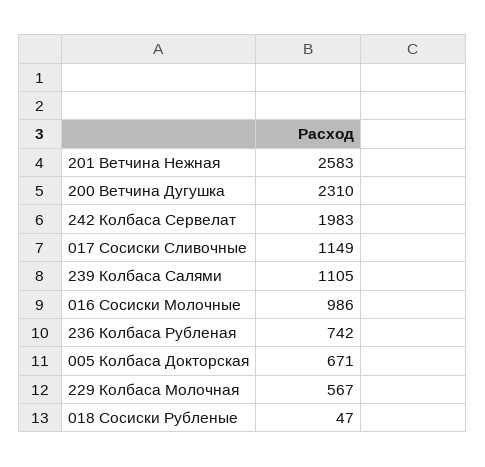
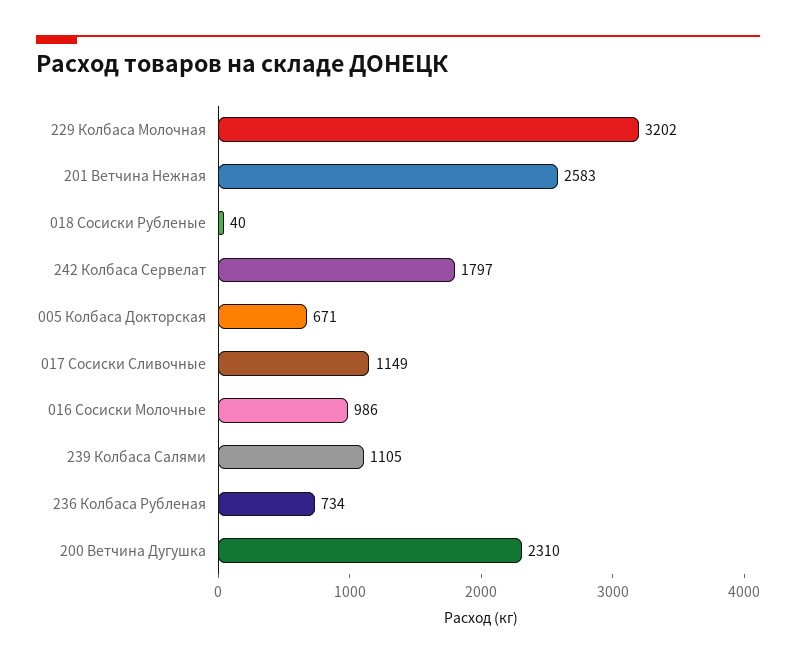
242 Колбаса Сервелат: 1983 -> 1797
236 Колбаса Рубленая: 742 -> 734
229 Колбаса Молочная: 567 -> 3202
018 Сосиски Рубленые: 47 -> 40

